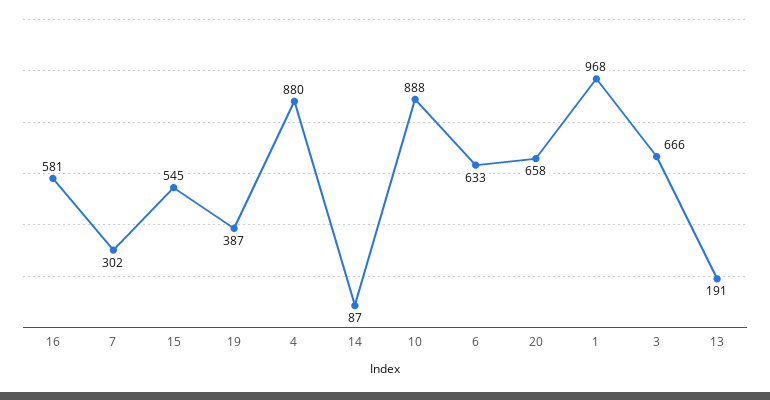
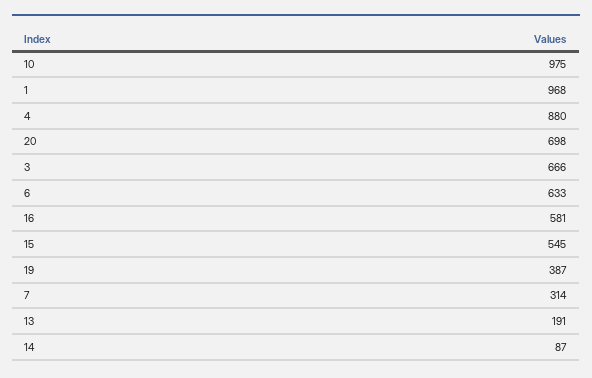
7: 302 -> 314
10: 888 -> 975
20: 658 -> 698

